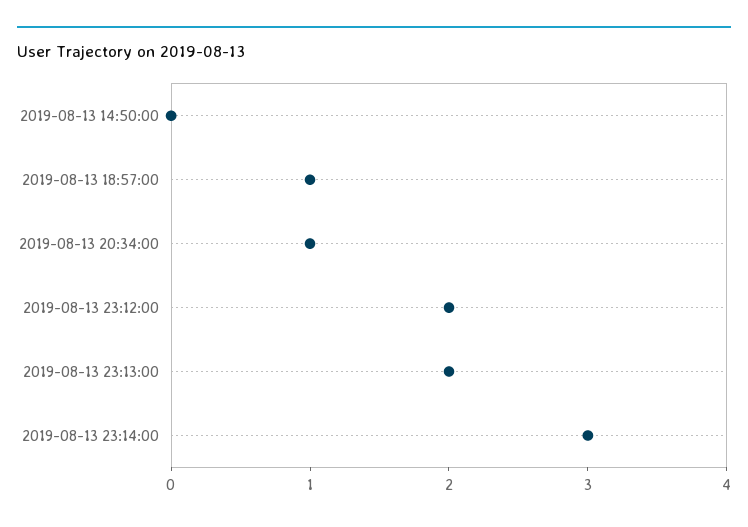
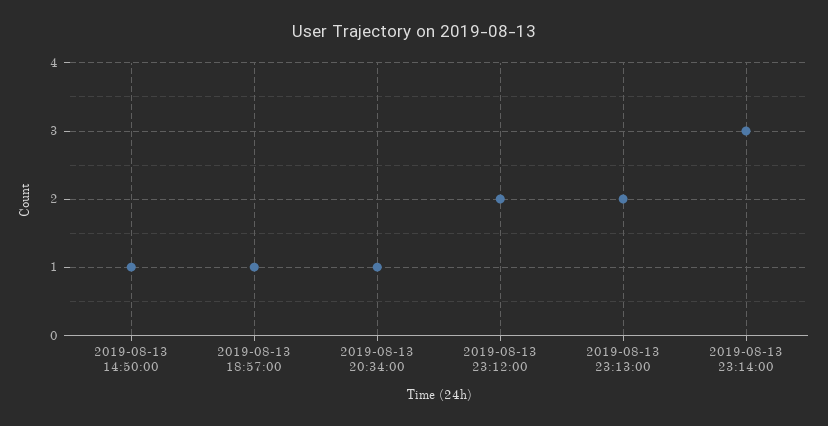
2019-08-13 14:50:00: 0 -> 1

